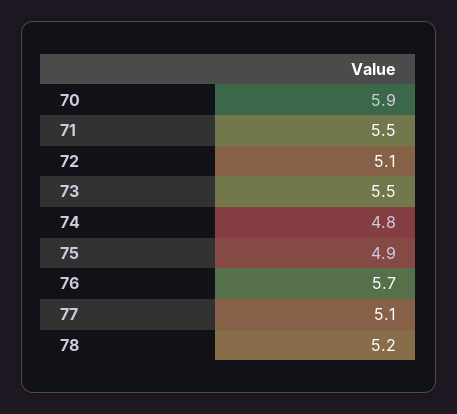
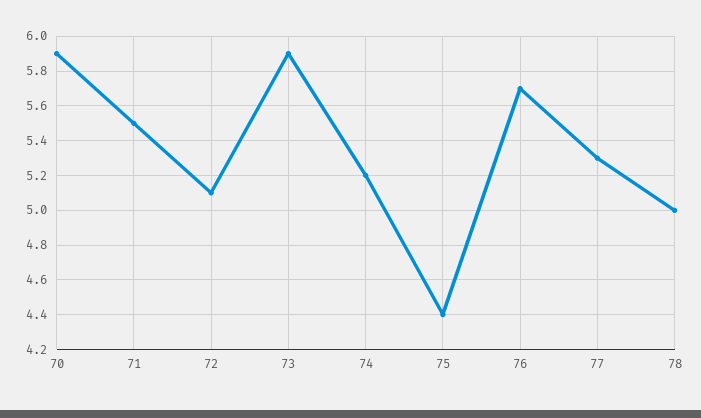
73: 5.5 -> 5.9
74: 4.8 -> 5.2
75: 4.9 -> 4.4
77: 5.1 -> 5.3
78: 5.2 -> 5

